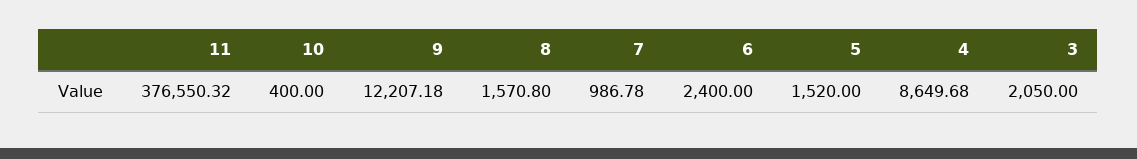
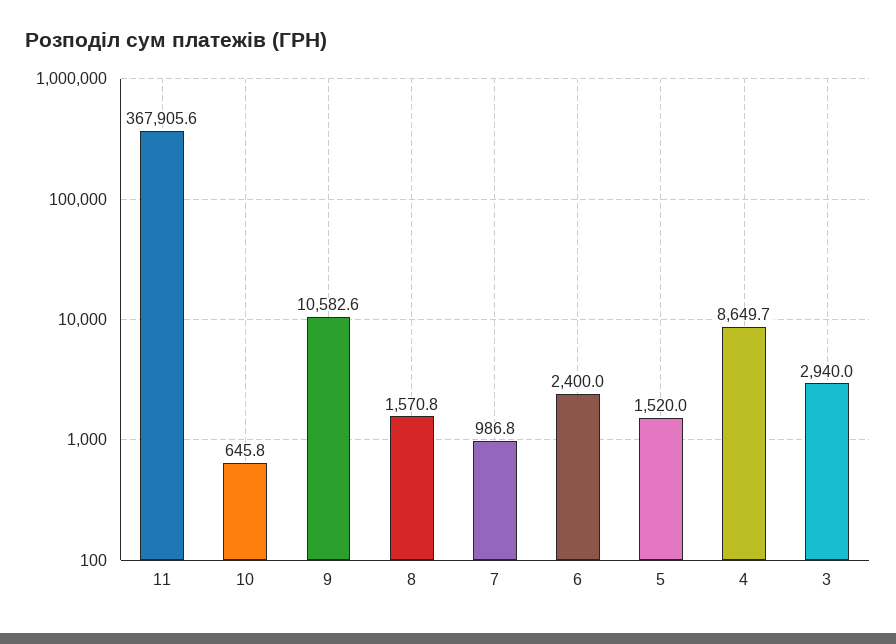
11: 376550.32 -> 367905.6
10: 400 -> 645.8
9: 12207.18 -> 10582.6
3: 2050 -> 2940

